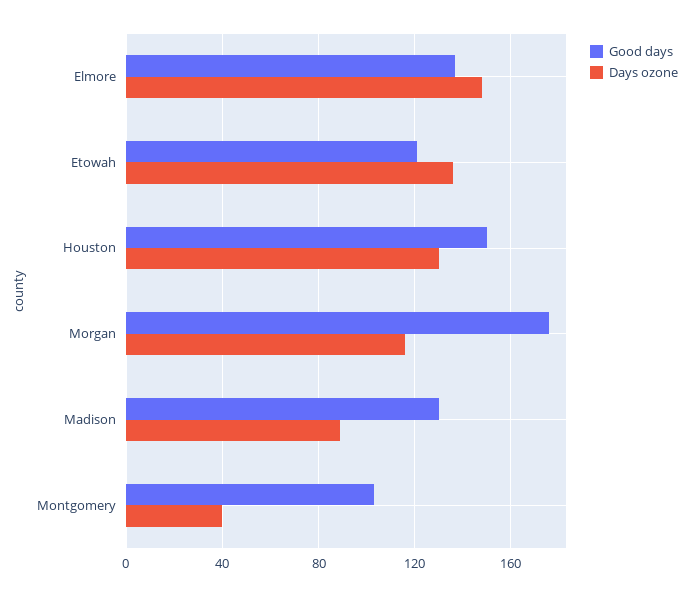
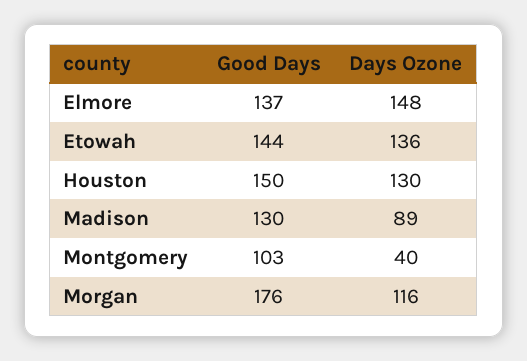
Good days, Etowah: 120 -> 144

